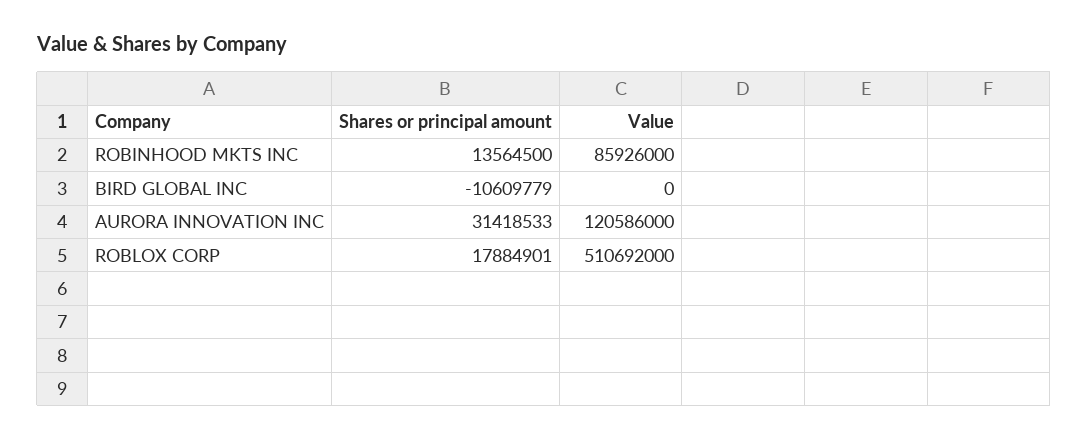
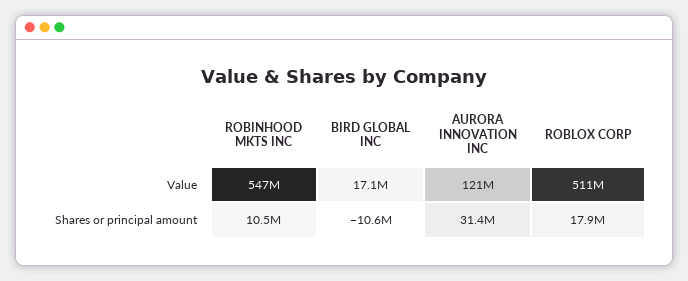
Shares or principal amount, ROBINHOOD MKTS INC: 13564500 -> 10500000
Value, ROBINHOOD MKTS INC: 85926000 -> 547000000
Value, BIRD GLOBAL INC: 0 -> 17100000

